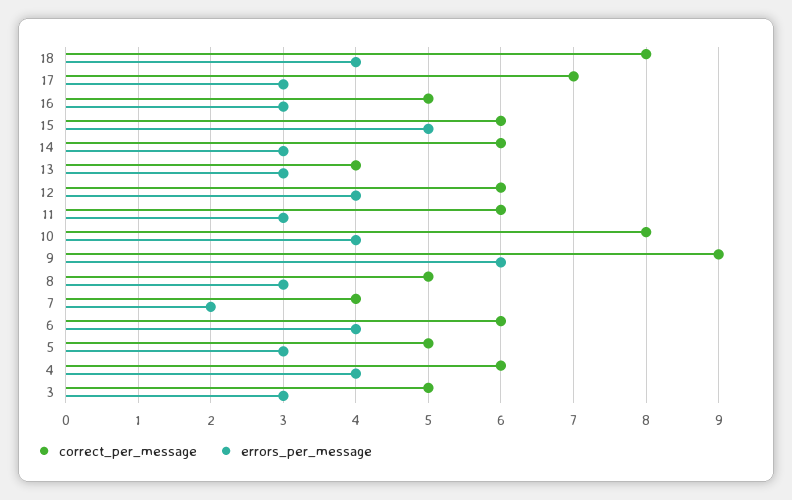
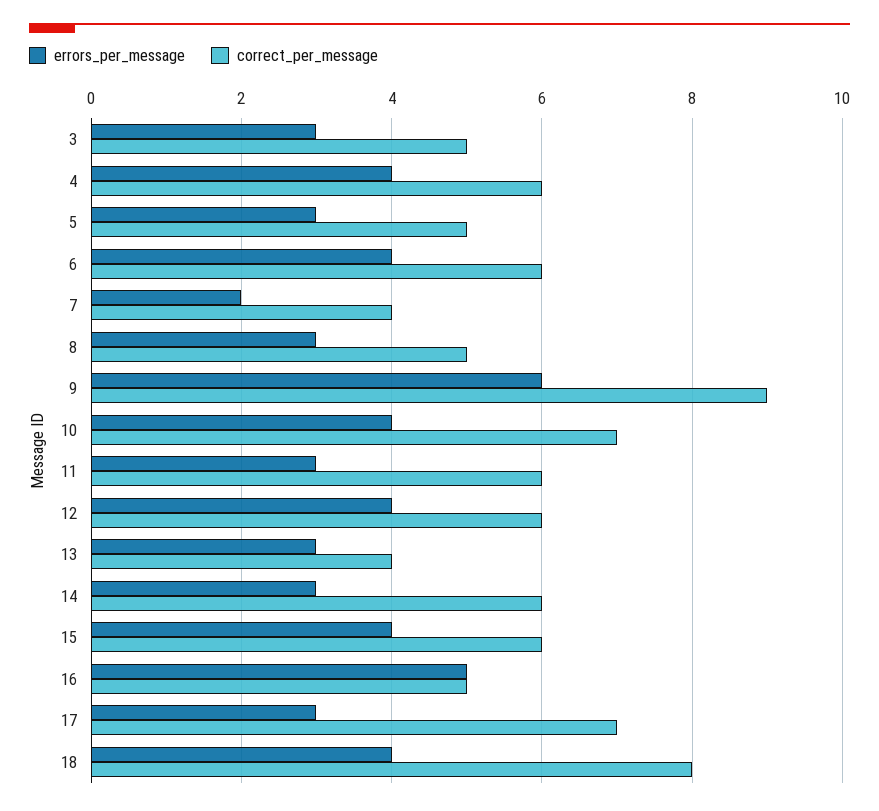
errors_per_message, 16: 3 -> 5
errors_per_message, 15: 5 -> 4
correct_per_message, 10: 8 -> 7

